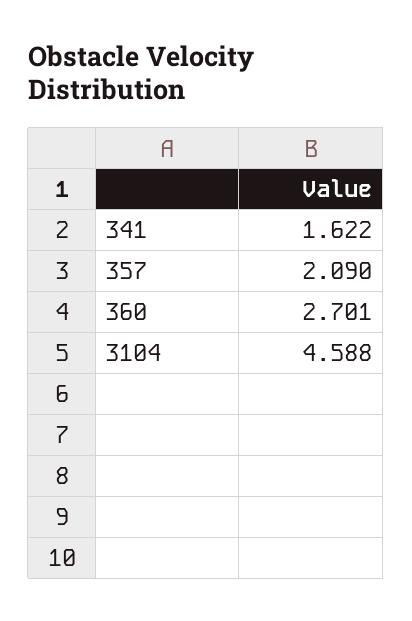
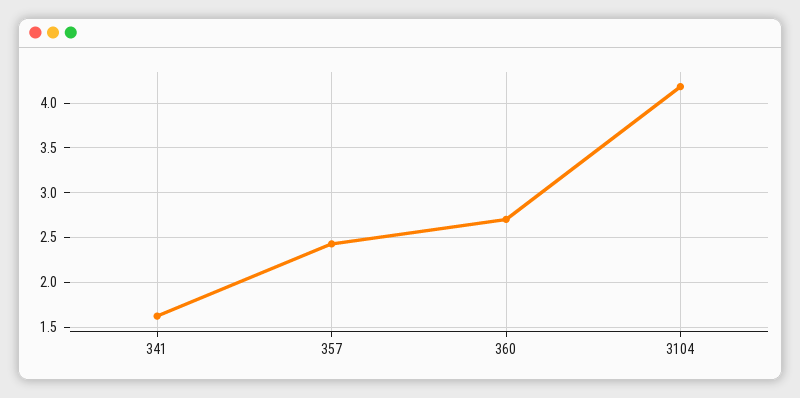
357: 2.09 -> 2.4
3104: 4.588 -> 4.2

